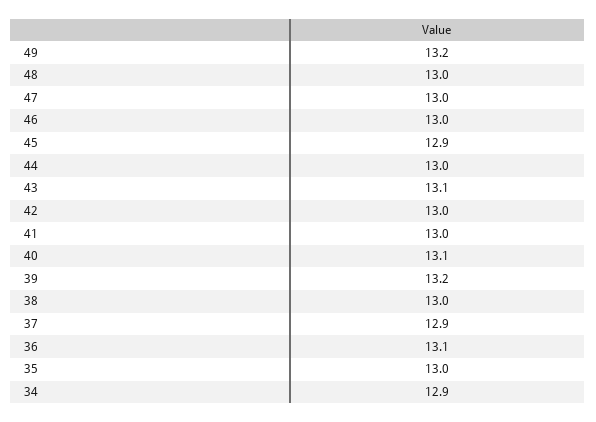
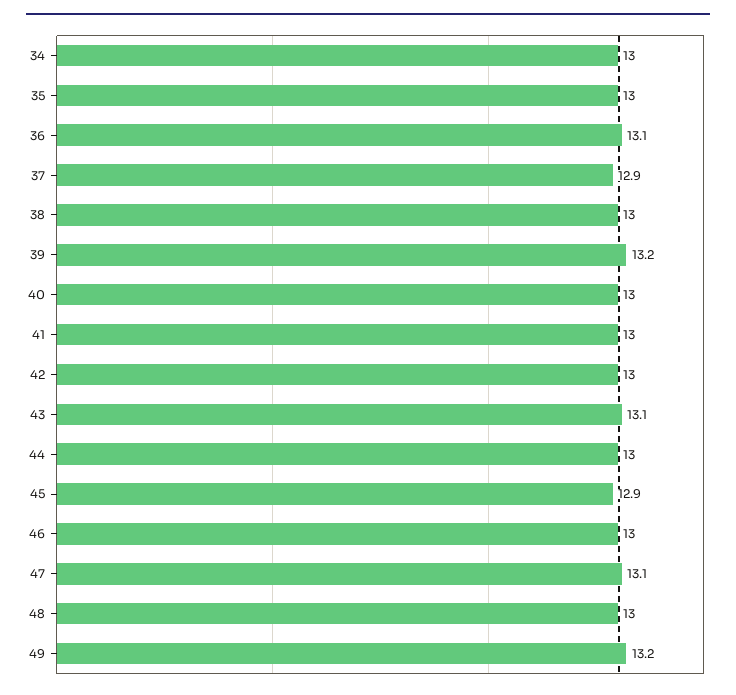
47: 13 -> 13.1
40: 13.1 -> 13
34: 12.9 -> 13

